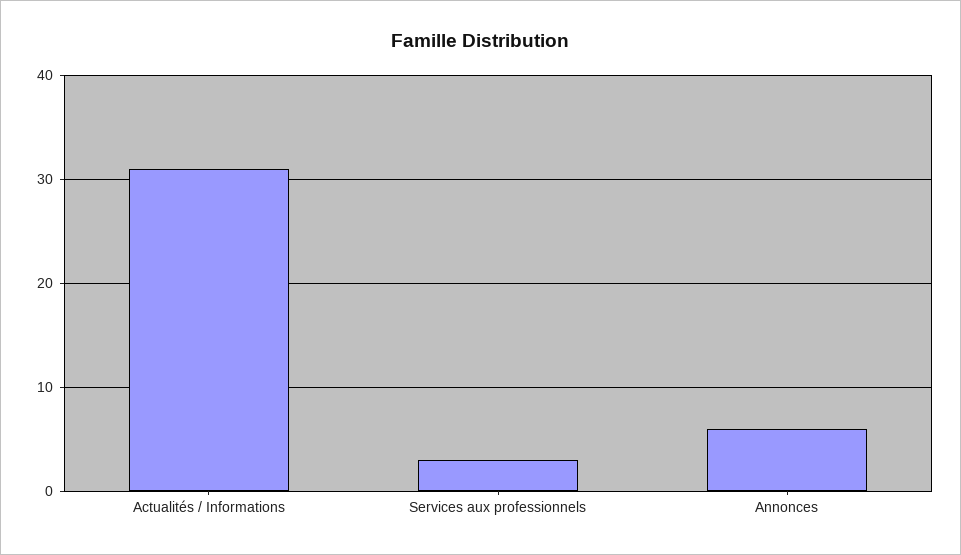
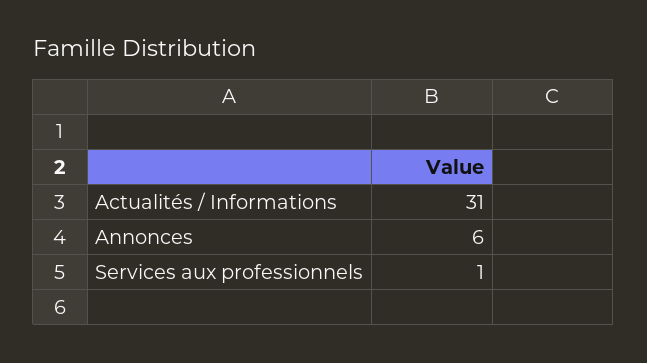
Services aux professionnels: 3 -> 1

